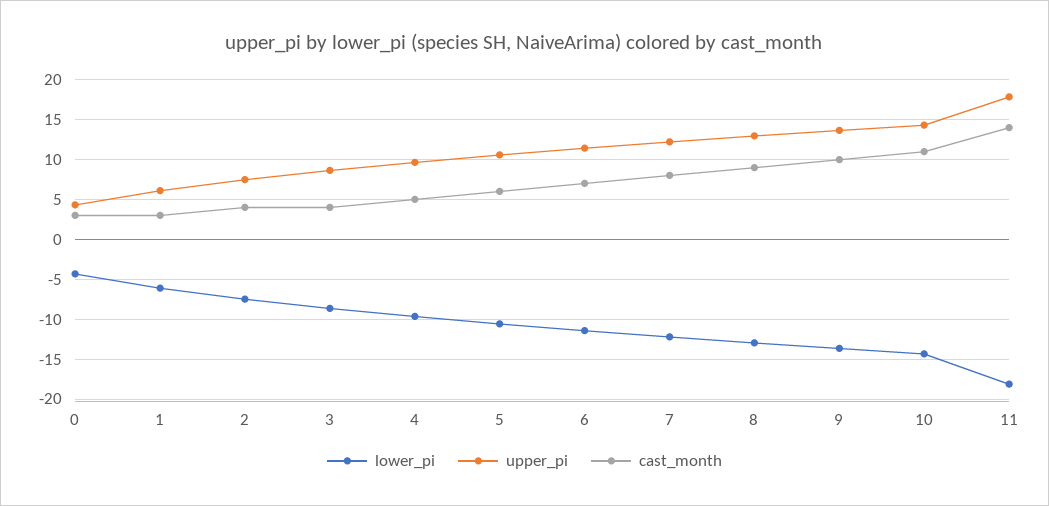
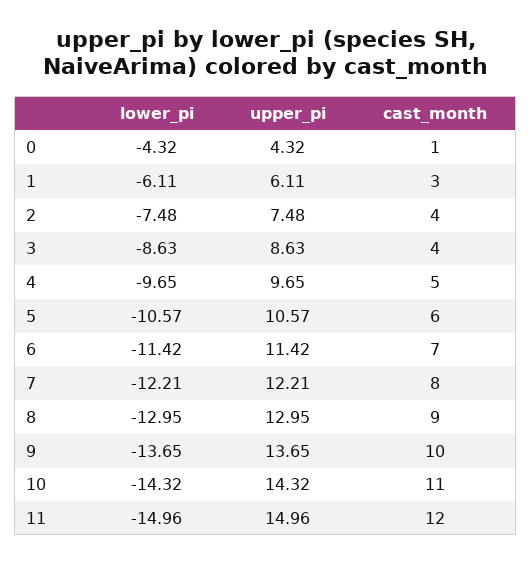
cast_month, 0: 3 -> 1
lower_pi, 11: -18 -> -14.96
upper_pi, 11: 18 -> 14.96
cast_month, 11: 14 -> 12

